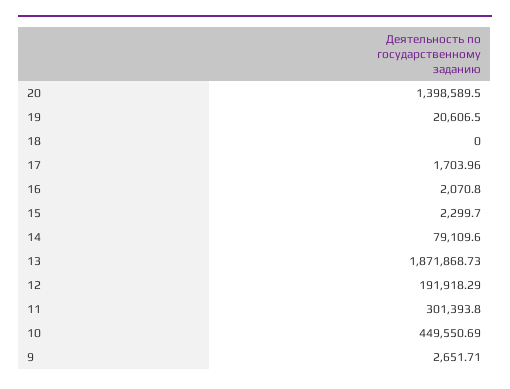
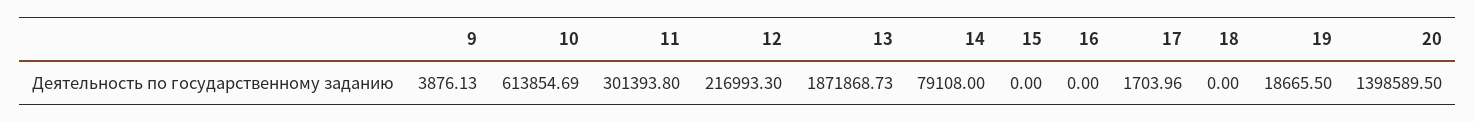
19: 20606.5 -> 18665.5
16: 2070.8 -> 0
15: 2299.7 -> 0
14: 79109.6 -> 79108
12: 191918.29 -> 216993.3
10: 449550.69 -> 613854.69
9: 2651.71 -> 3876.13

